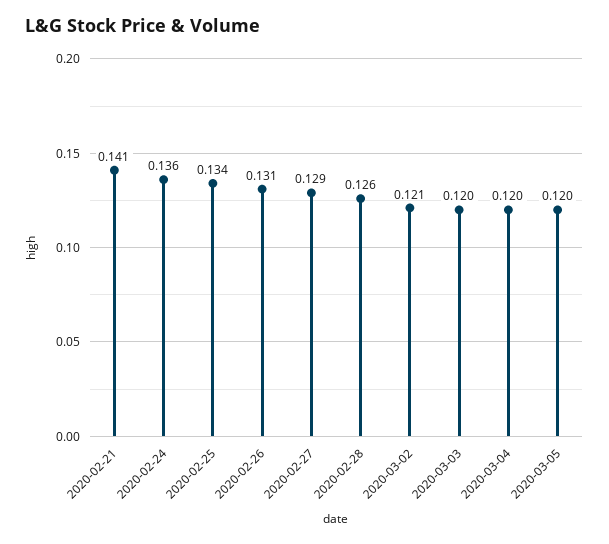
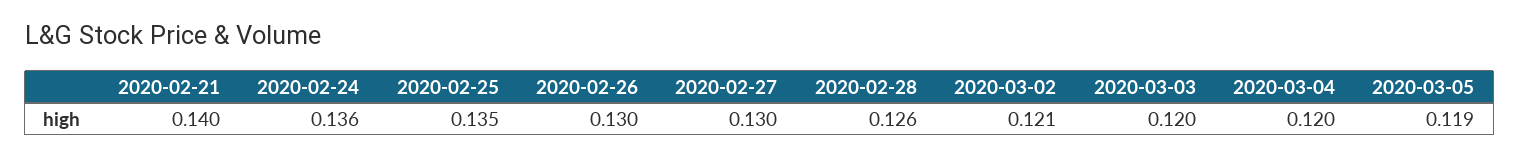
2020-02-21: 0.141 -> 0.14
2020-02-25: 0.134 -> 0.135
2020-02-26: 0.131 -> 0.13
2020-02-27: 0.129 -> 0.13
2020-03-05: 0.12 -> 0.119

